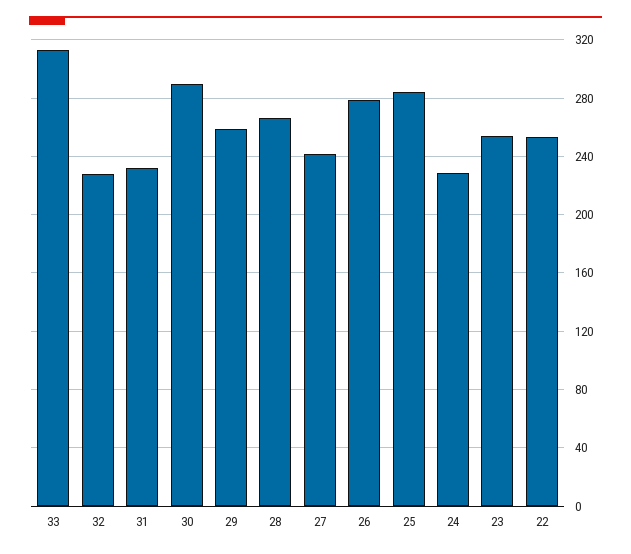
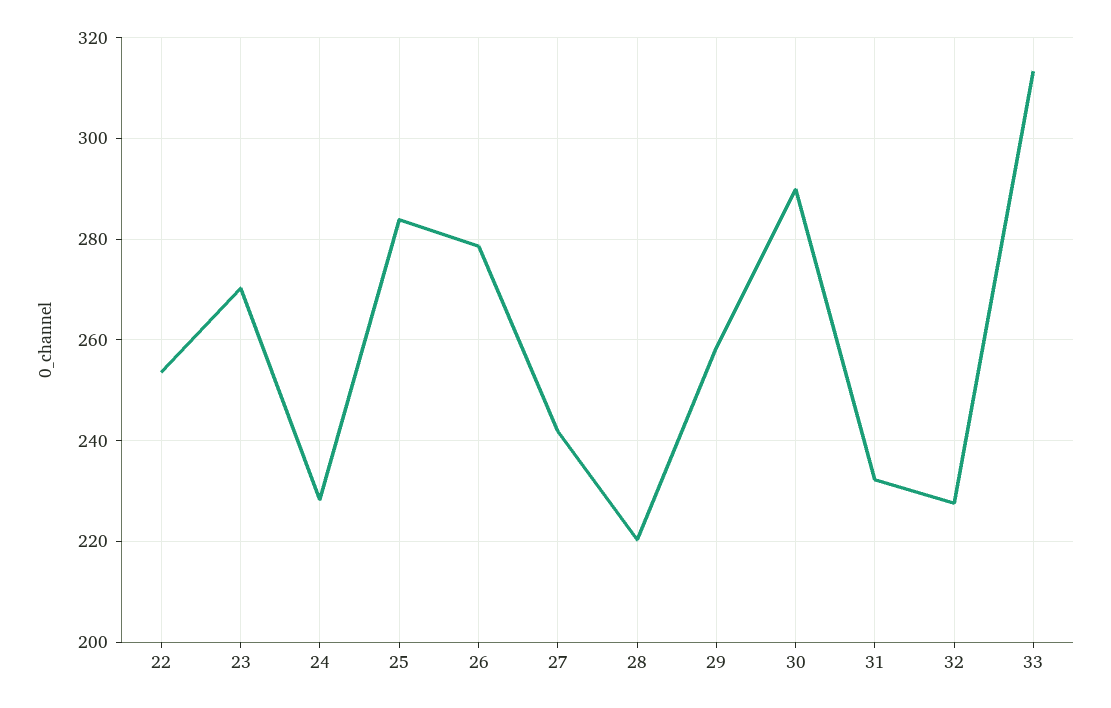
28: 265 -> 220
23: 255 -> 270

